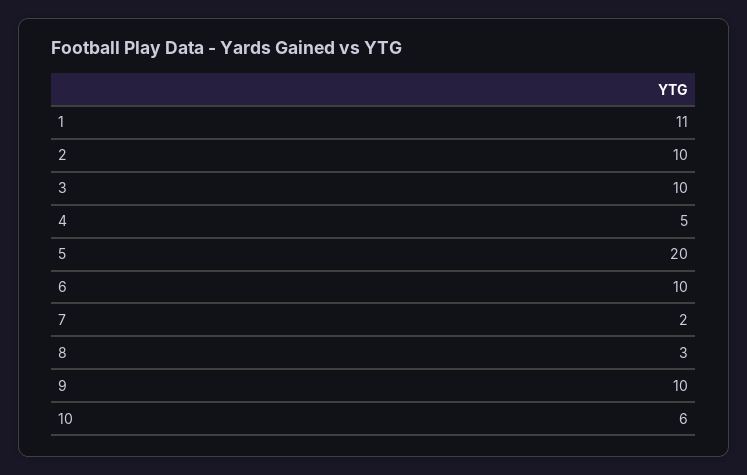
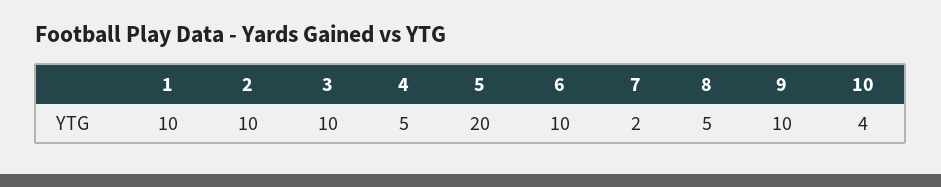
1: 11 -> 10
8: 3 -> 5
10: 6 -> 4

